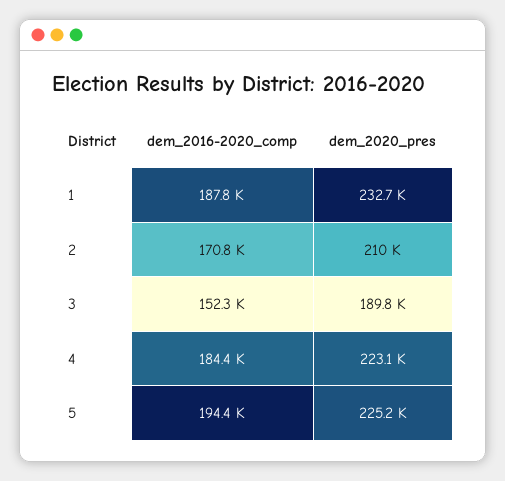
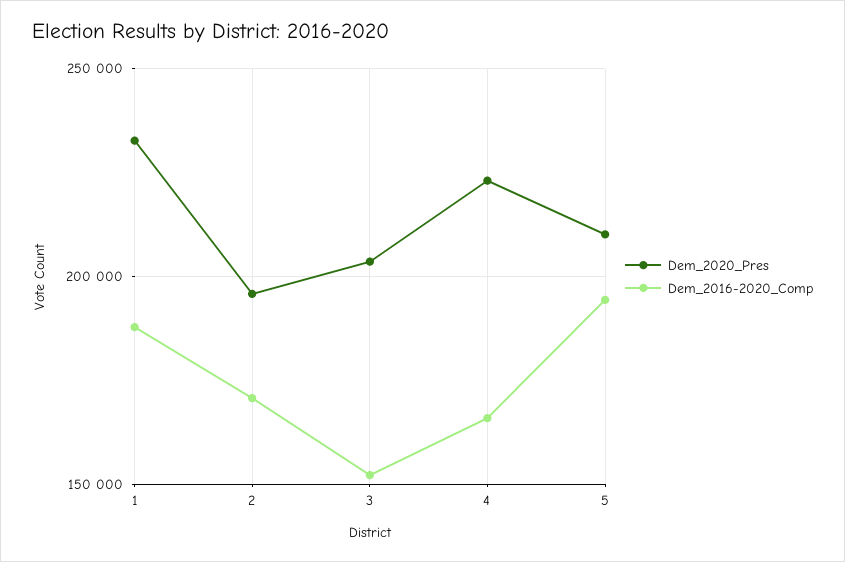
dem_2020_pres, 2: 210000 -> 195000
dem_2020_pres, 3: 189800 -> 205000
dem_2016-2020_comp, 4: 184400 -> 165000
dem_2020_pres, 5: 225200 -> 210000

